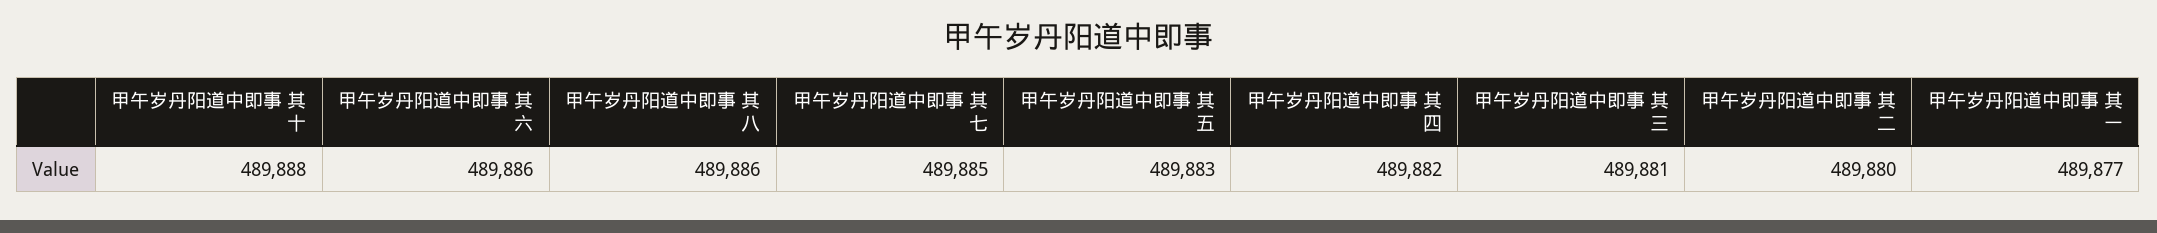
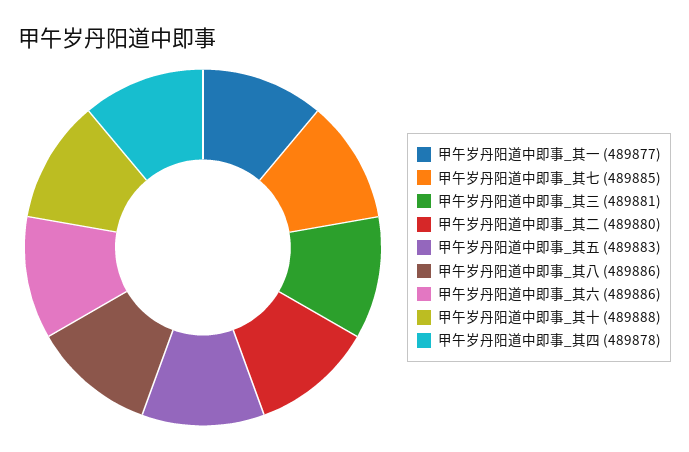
甲午岁丹阳道中即事 其四: 489882 -> 489878

